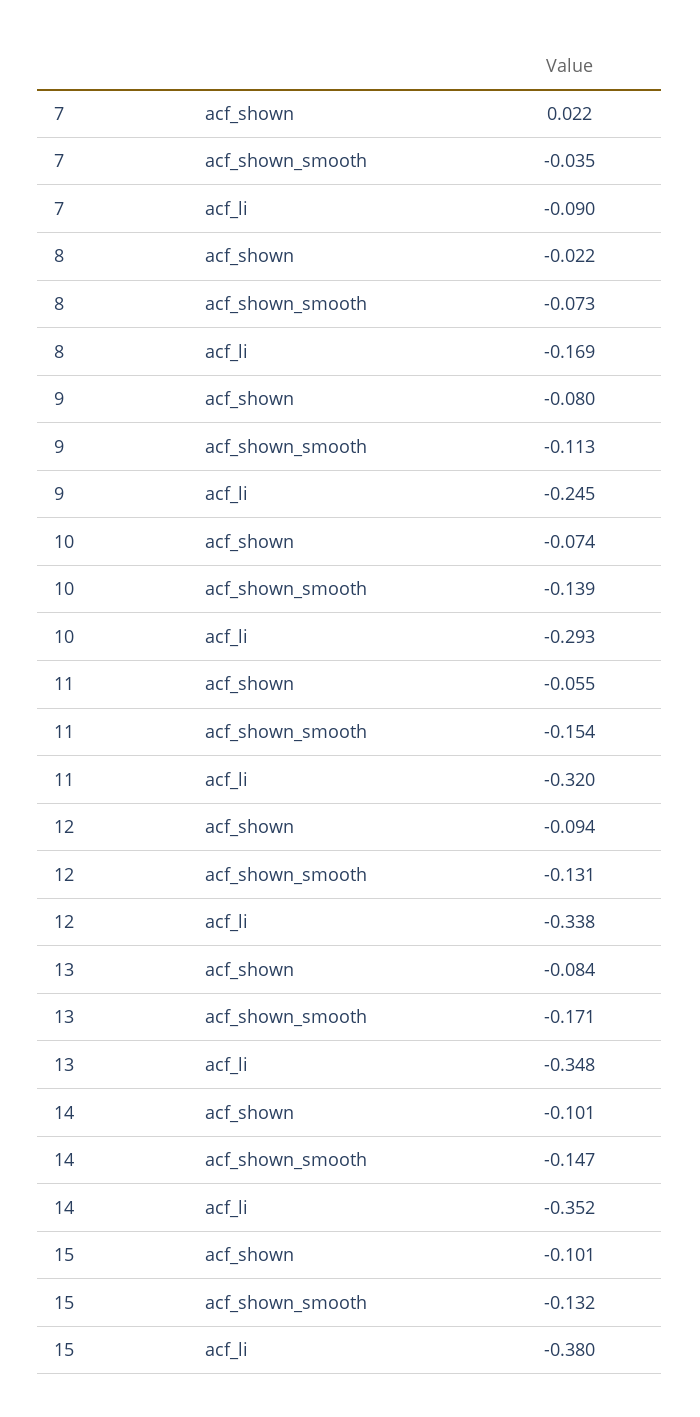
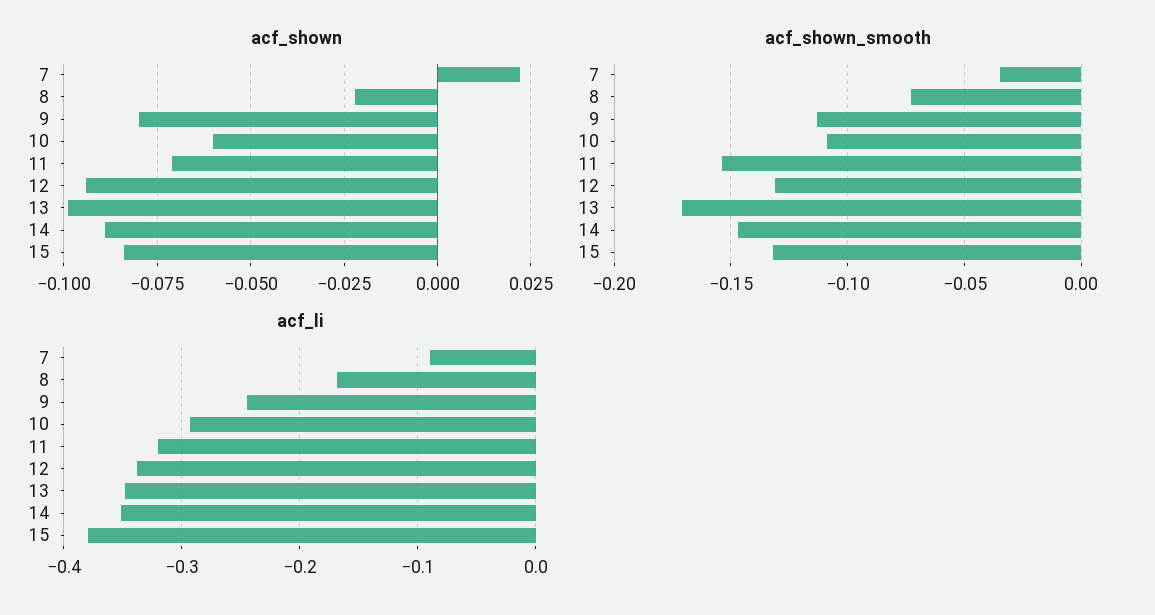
acf_shown, 10: -0.074 -> -0.06
acf_shown_smooth, 10: -0.139 -> -0.11
acf_shown, 11: -0.055 -> -0.07
acf_shown, 13: -0.084 -> -0.1
acf_shown, 14: -0.101 -> -0.09
acf_shown, 15: -0.101 -> -0.085

